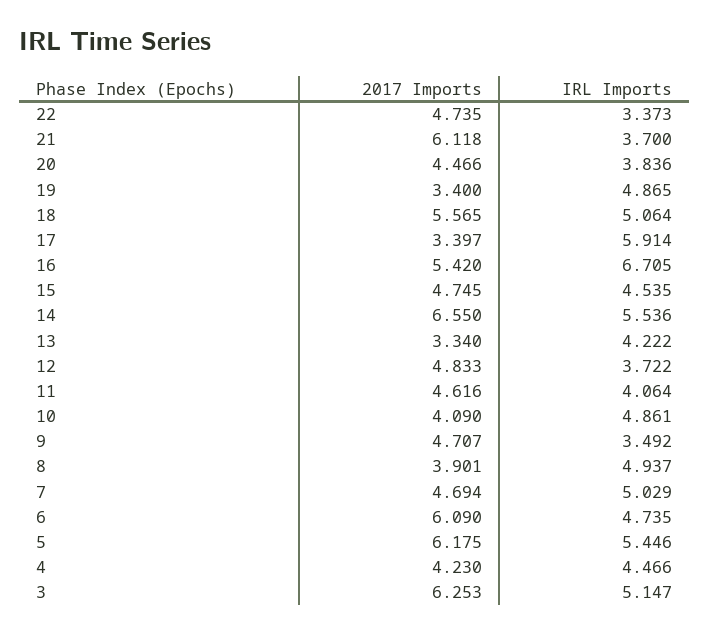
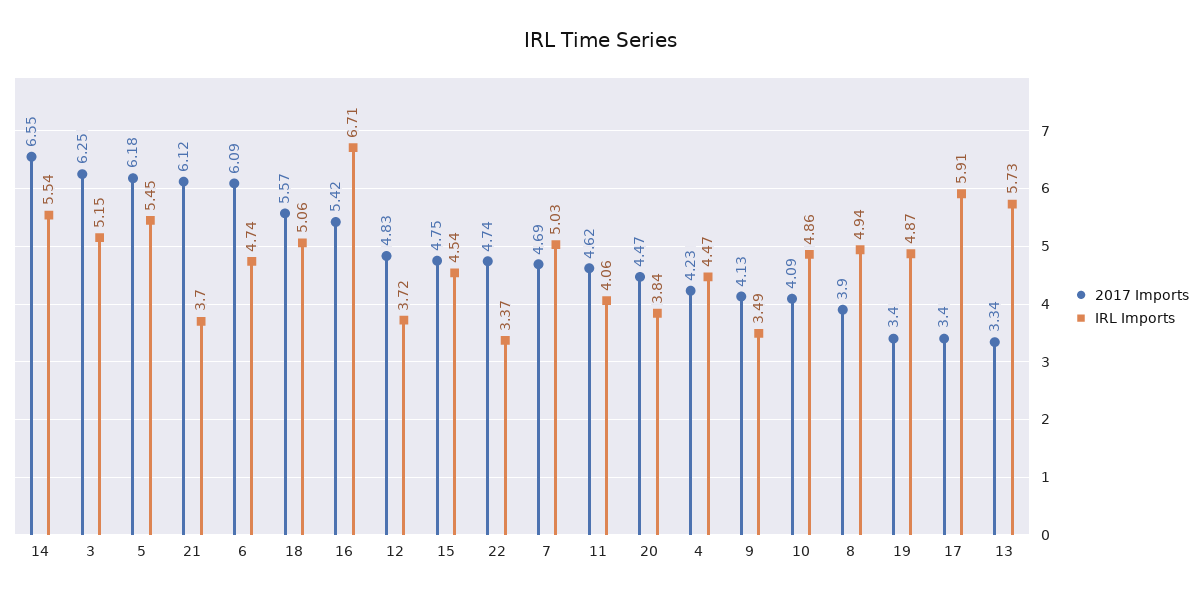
IRL Imports, 13: 4.222 -> 5.73
2017 Imports, 9: 4.707 -> 4.13

